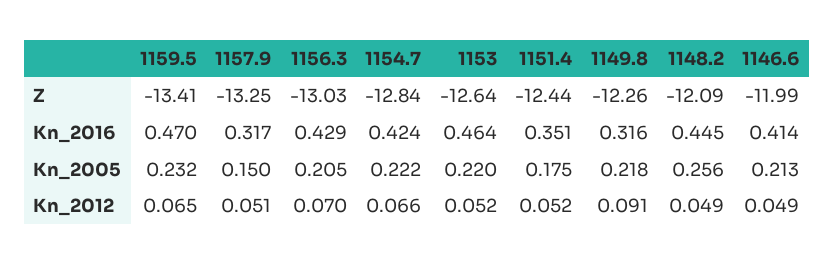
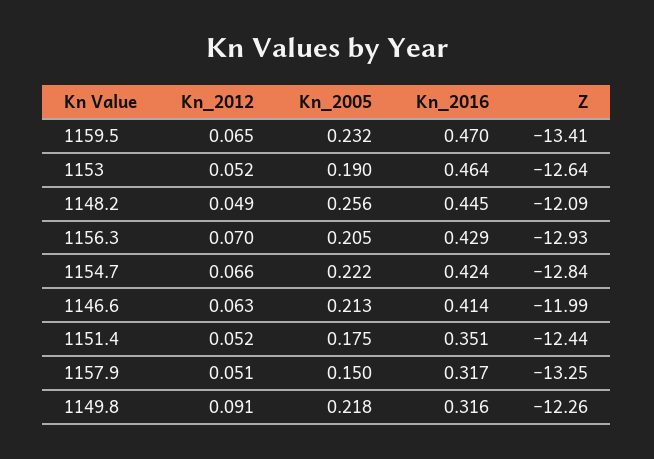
1156.3, Z: -13.03 -> -12.93
1153, Kn_2005: 0.22 -> 0.19
1146.6, Kn_2012: 0.049 -> 0.063

